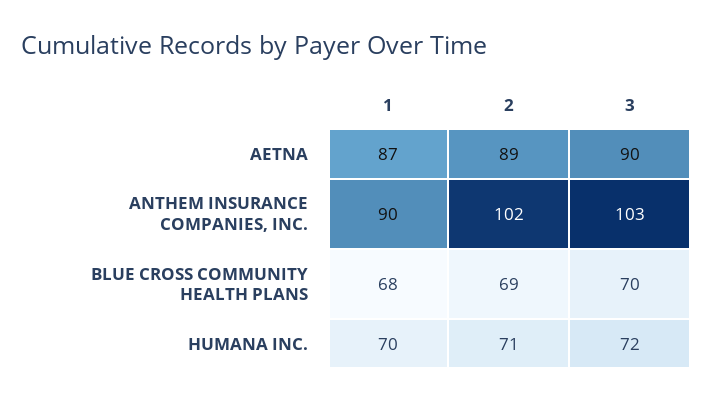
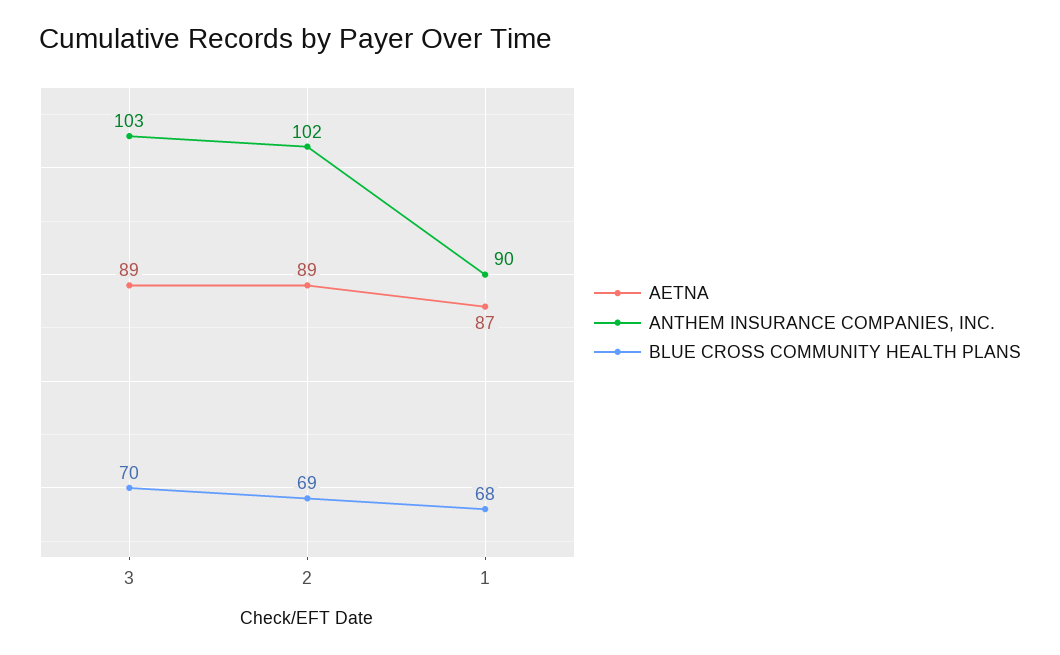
AETNA, 3: 90 -> 89
HUMANA INC., 1: 70 -> none
HUMANA INC., 2: 71 -> none
HUMANA INC., 3: 72 -> none

